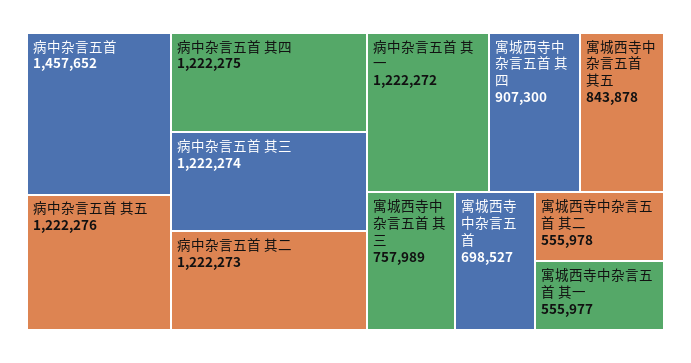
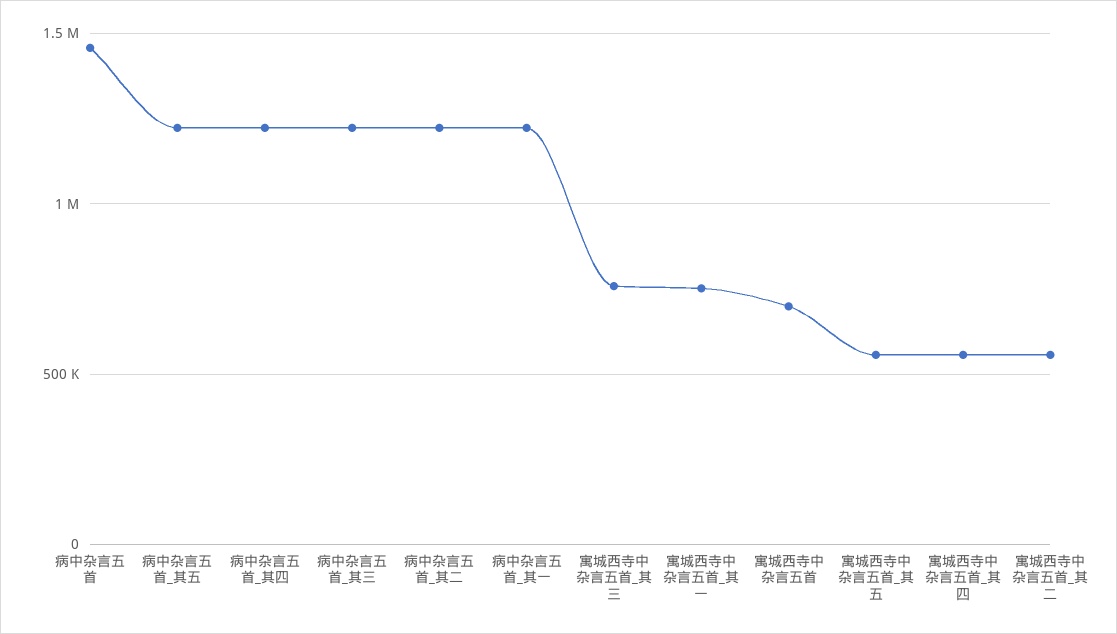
寓城西寺中杂言五首 其四: 907300 -> 550000
寓城西寺中杂言五首 其五: 843878 -> 550000
寓城西寺中杂言五首 其一: 555977 -> 750000

